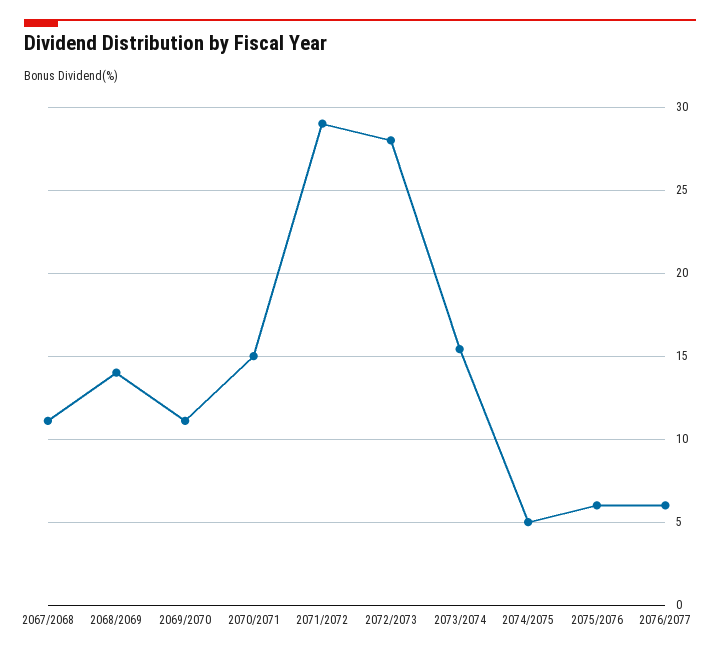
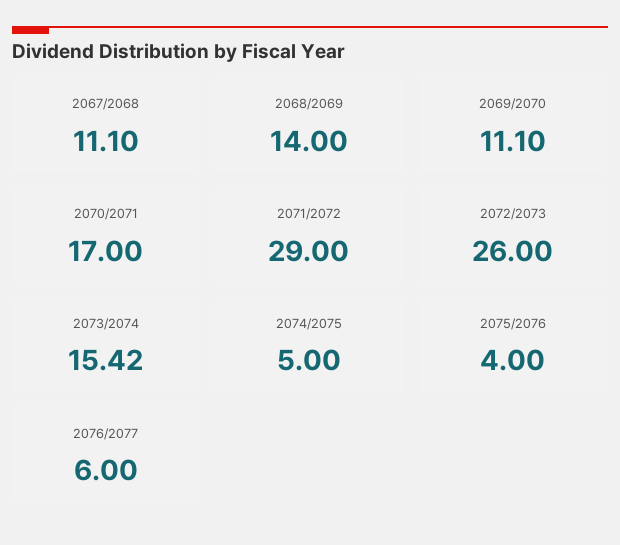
2070/2071: 15 -> 17
2072/2073: 28 -> 26
2075/2076: 6 -> 4

